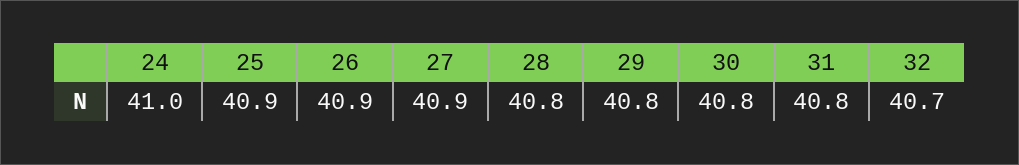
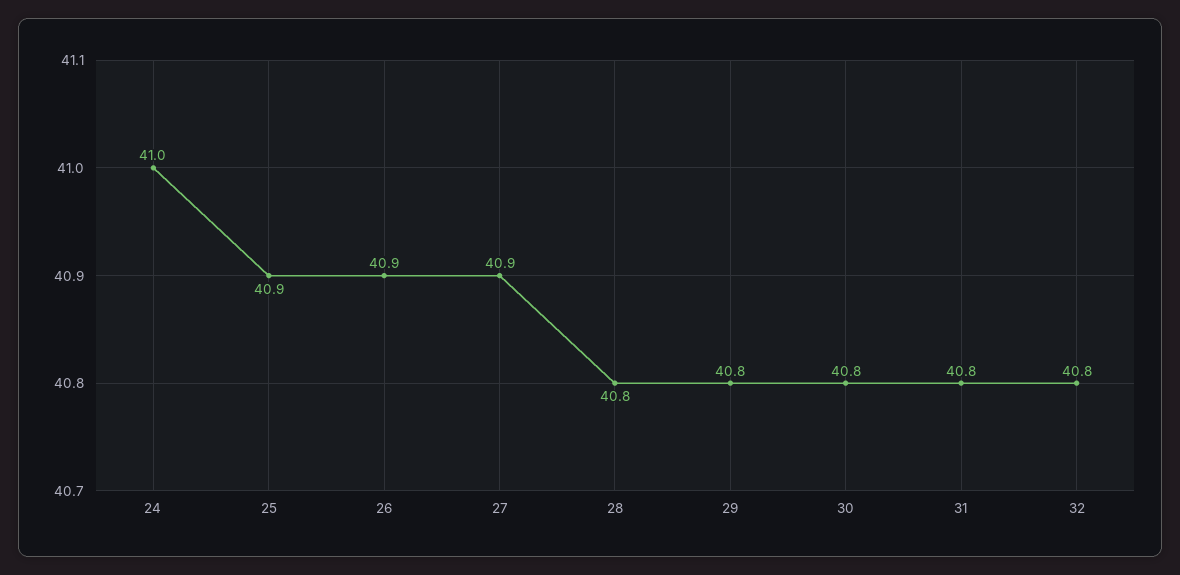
32: 40.7 -> 40.8

